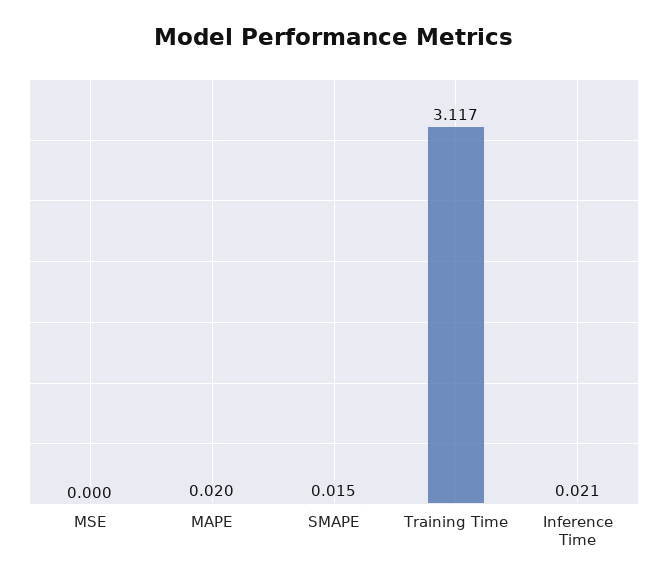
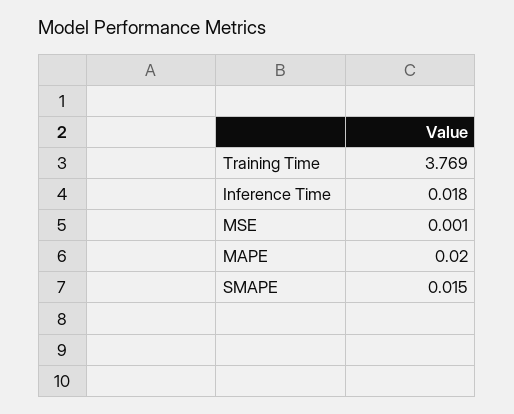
MSE: 0 -> 0.001
Training Time: 3.117 -> 3.769
Inference Time: 0.021 -> 0.018

